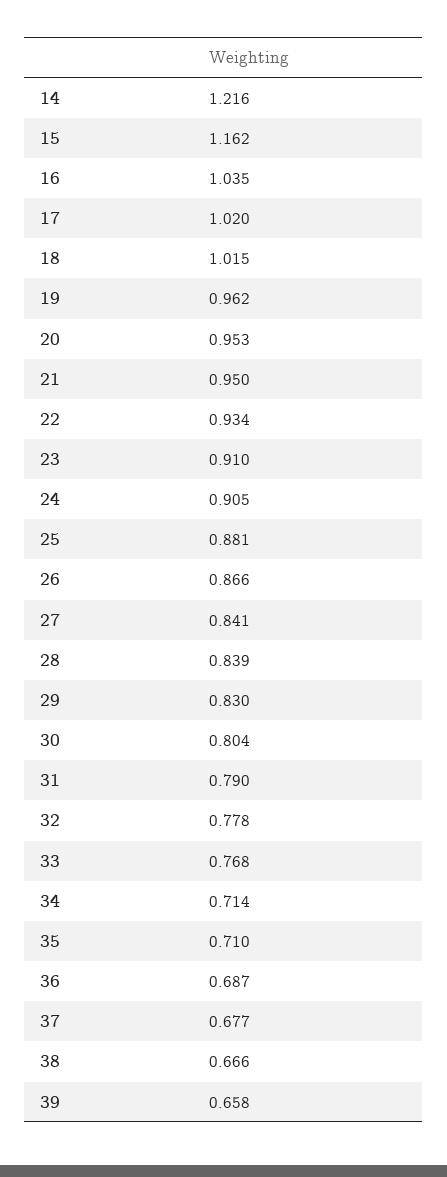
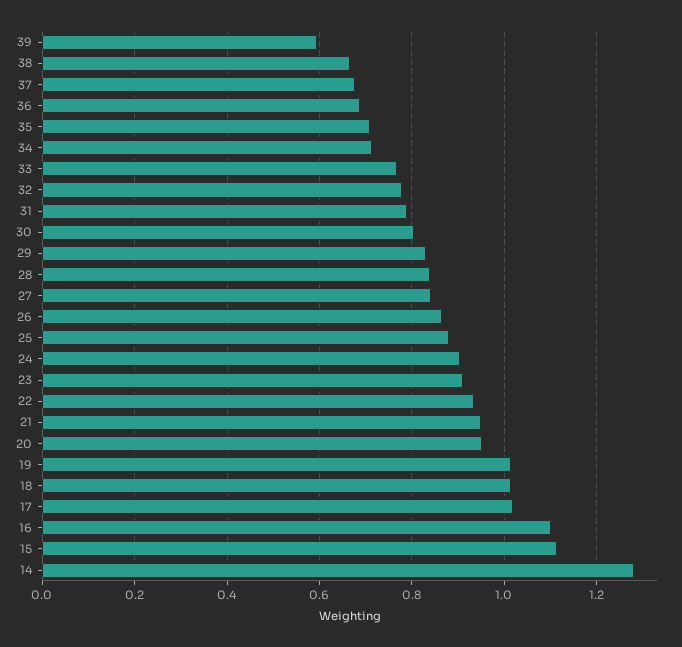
14: 1.216 -> 1.28
15: 1.162 -> 1.12
16: 1.035 -> 1.1
19: 0.962 -> 1.02
39: 0.658 -> 0.6

